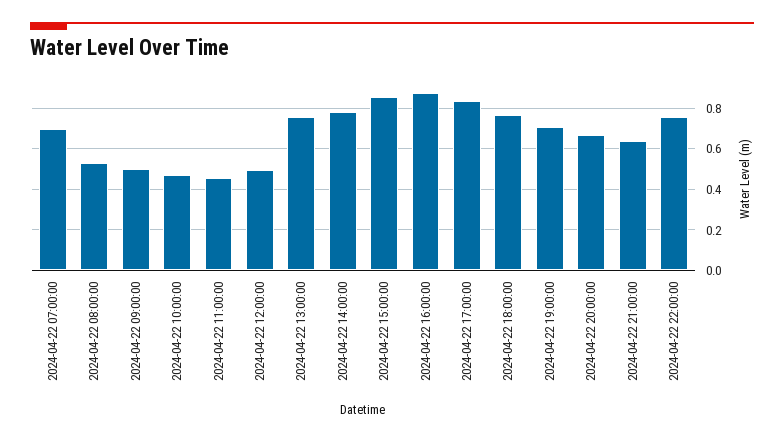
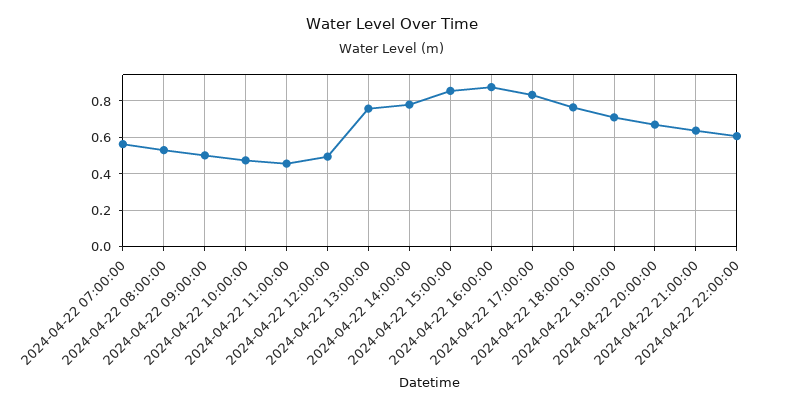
2024-04-22 07:00:00: 0.7 -> 0.55
2024-04-22 22:00:00: 0.75 -> 0.6

